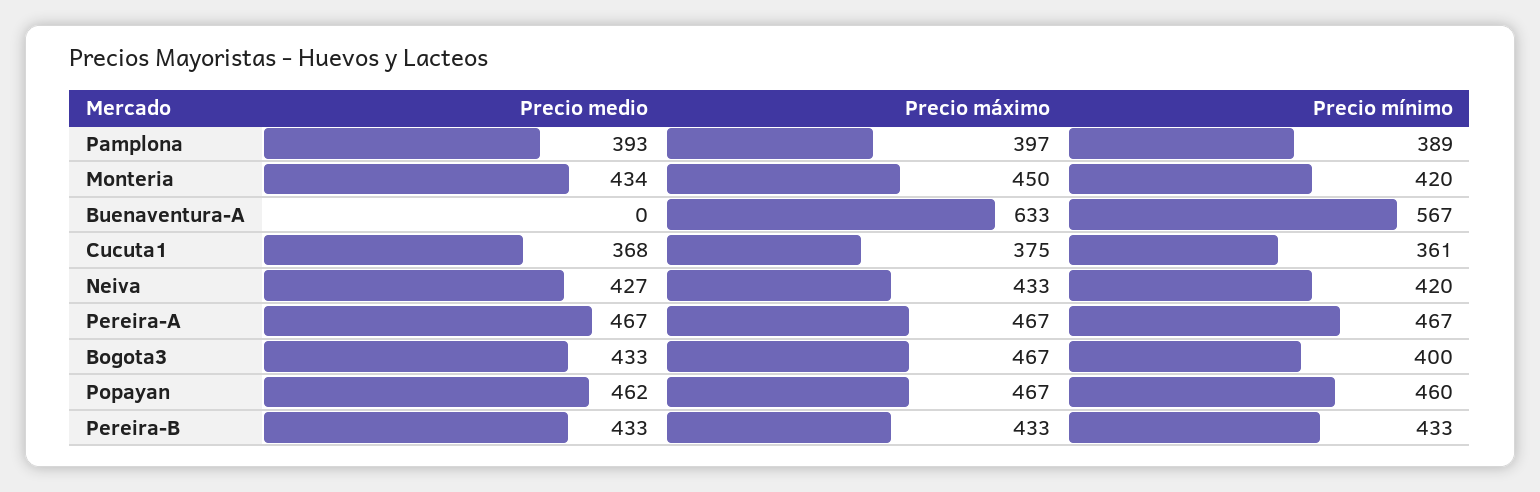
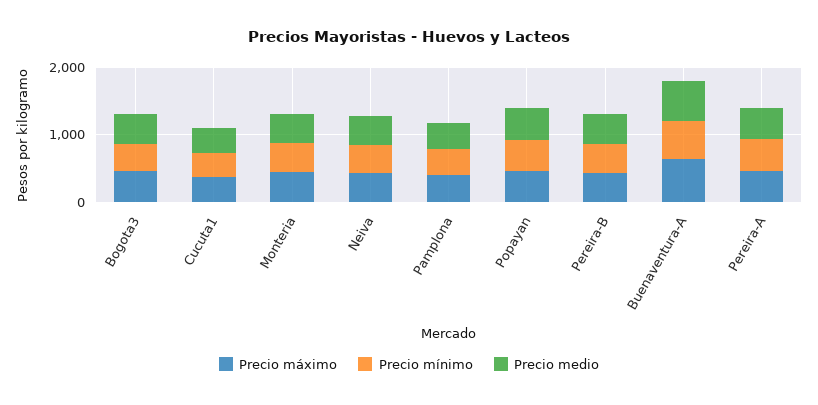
Precio medio, Buenaventura-A: 0 -> 600

